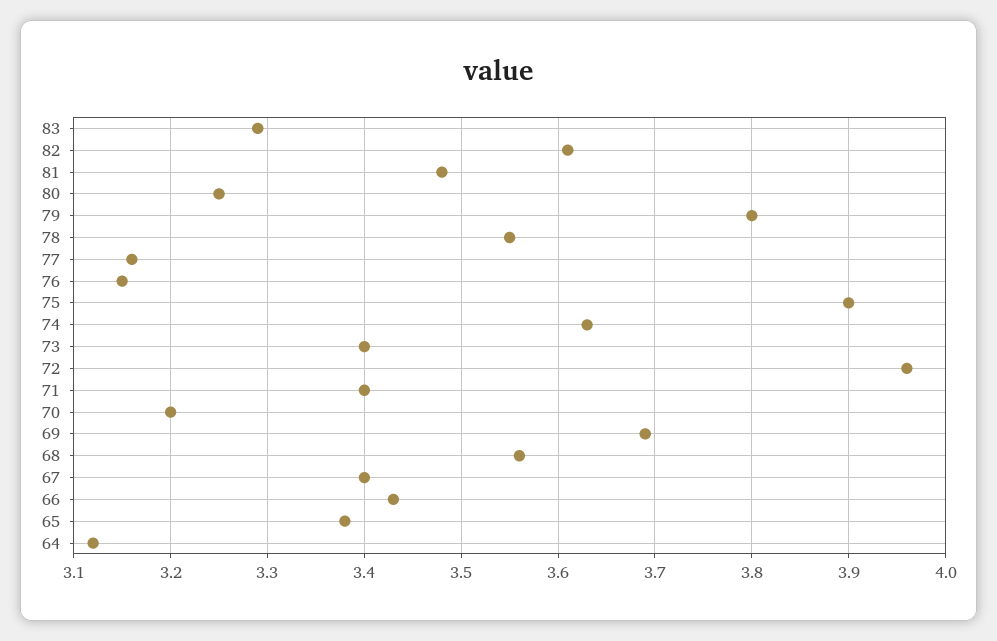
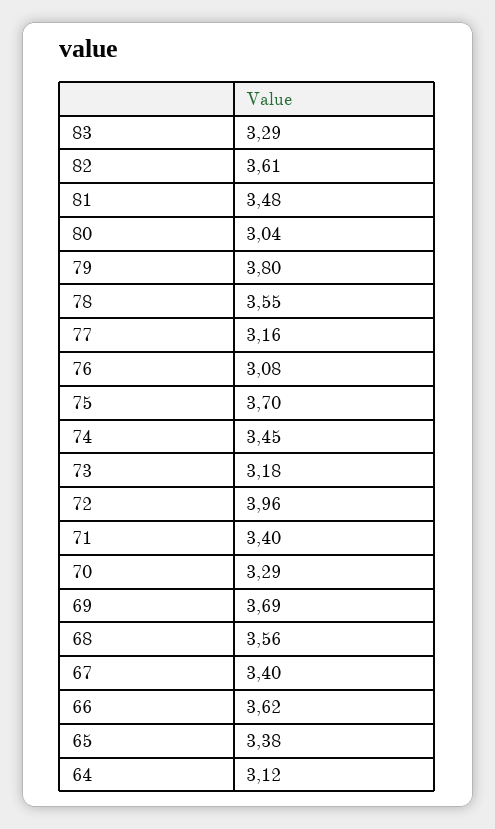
80: 3.25 -> 3.04
76: 3.15 -> 3.08
75: 3.9 -> 3.7
74: 3.63 -> 3.45
73: 3.4 -> 3.18
70: 3.2 -> 3.29
66: 3.43 -> 3.62

